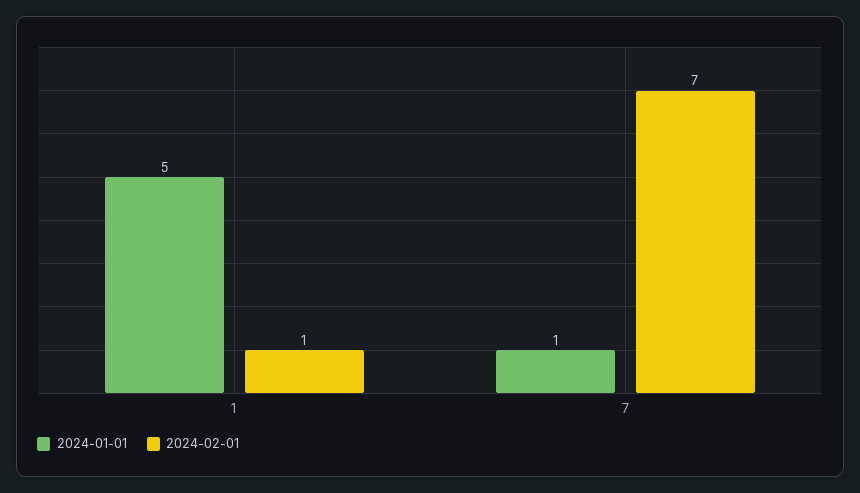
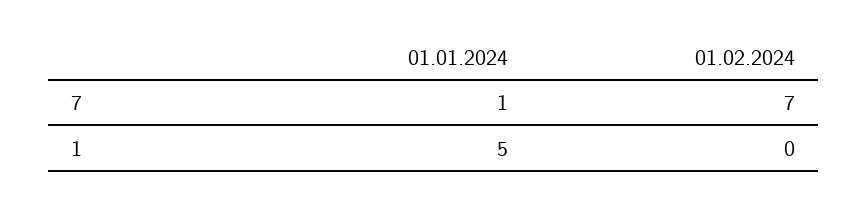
2024-02-01, 1: 1 -> 0

